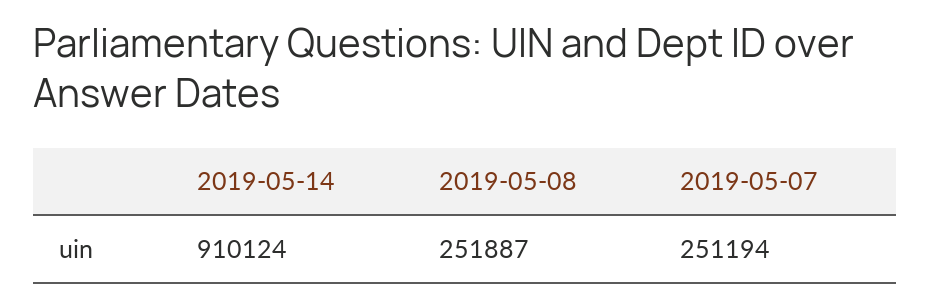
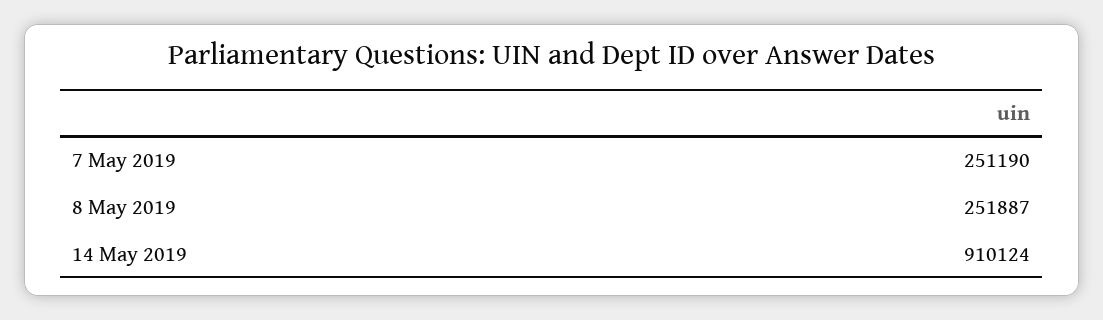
2019-05-07: 251194 -> 251190

